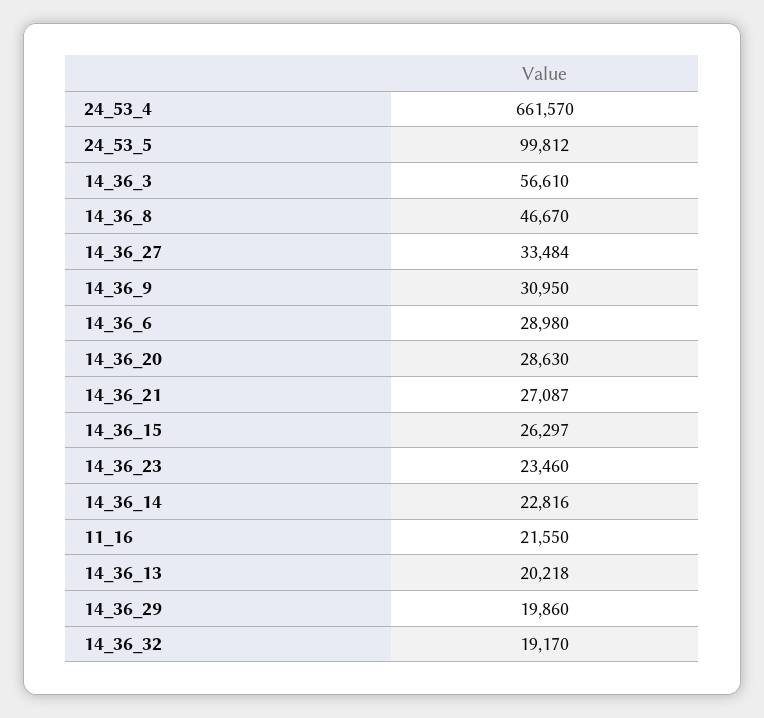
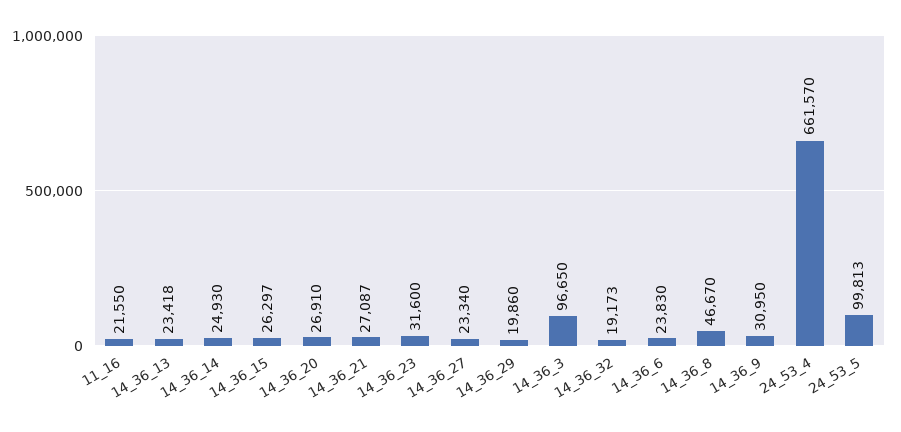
24_53_5: 99812 -> 99813
14_36_3: 56610 -> 96650
14_36_27: 33484 -> 23340
14_36_6: 28980 -> 23830
14_36_20: 28630 -> 26910
14_36_23: 23460 -> 31600
14_36_14: 22816 -> 24930
14_36_13: 20218 -> 23418
14_36_32: 19170 -> 19173

